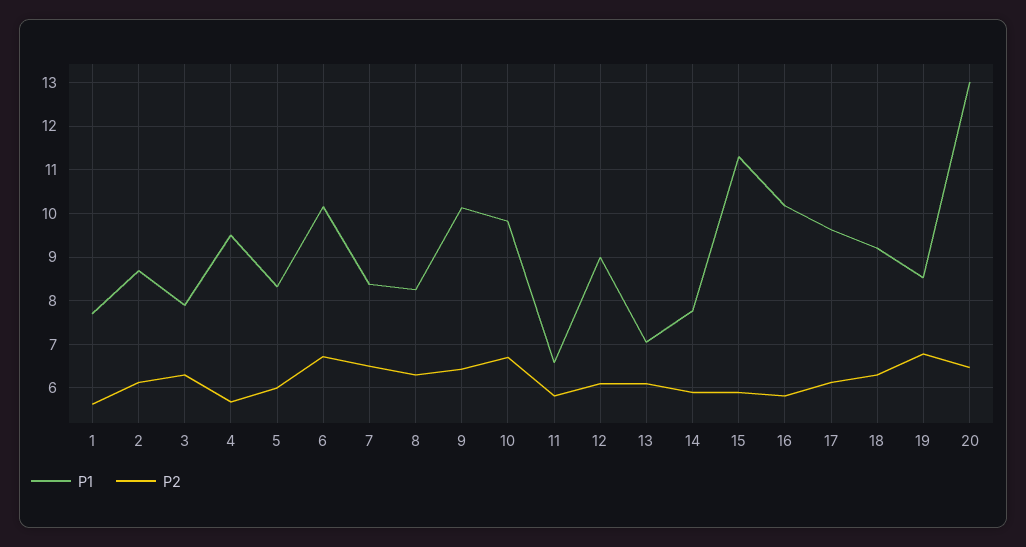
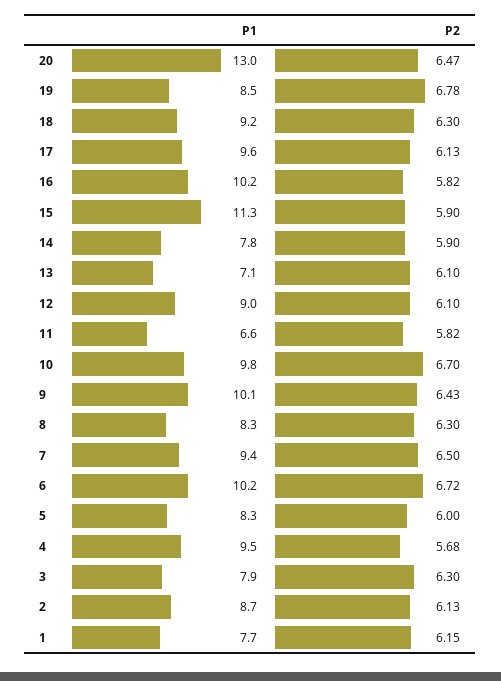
P2, 1: 5.6 -> 6.15
P1, 7: 8.4 -> 9.4

